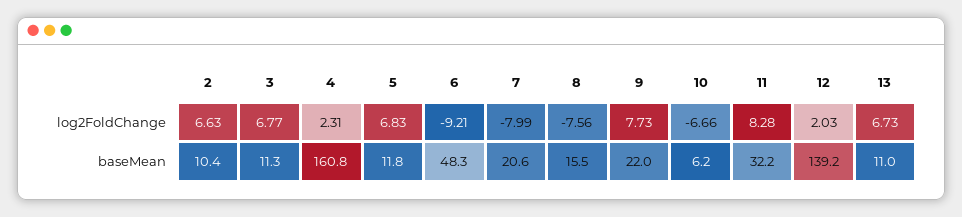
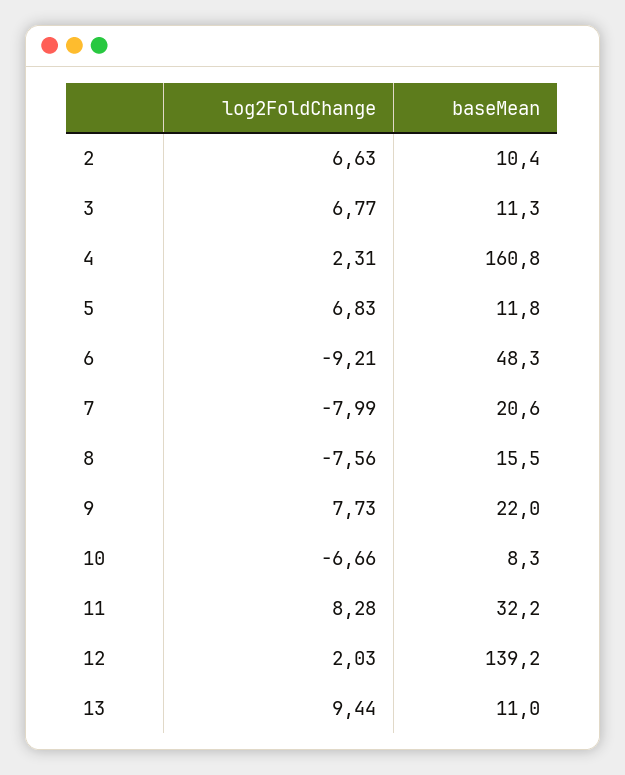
13, log2FoldChange: 6.73 -> 9.44
10, baseMean: 6.2 -> 8.3

